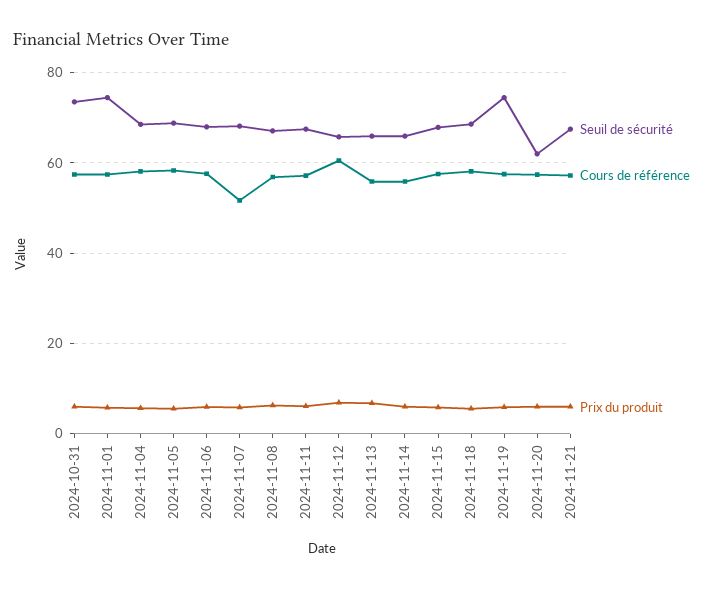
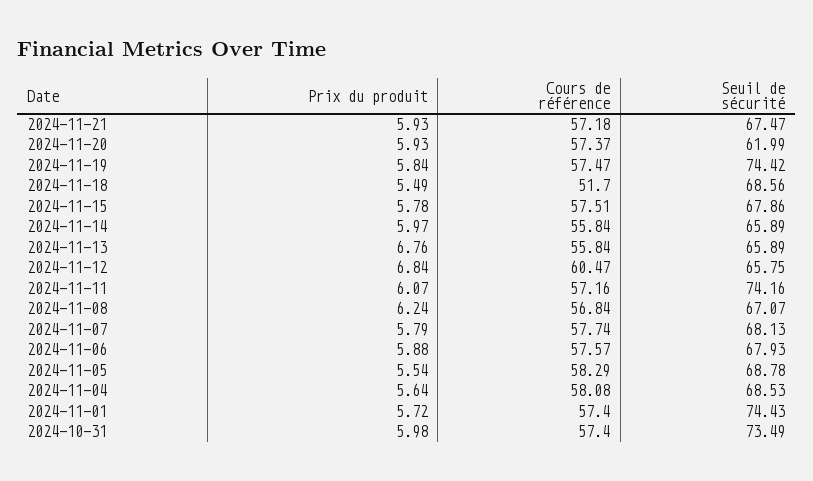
Cours de référence, 2024-11-07: 52 -> 57.74
Seuil de sécurité, 2024-11-11: 68 -> 74.16
Cours de référence, 2024-11-18: 58 -> 51.7

